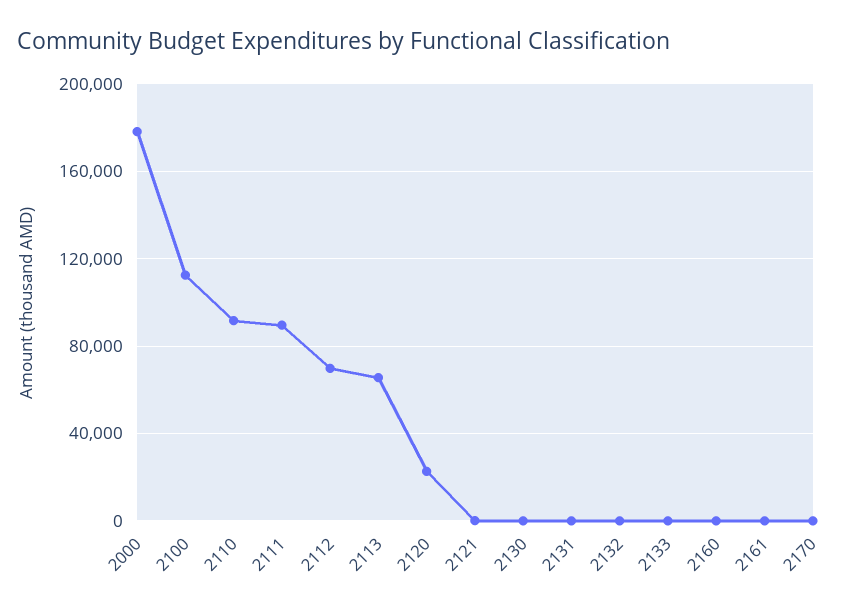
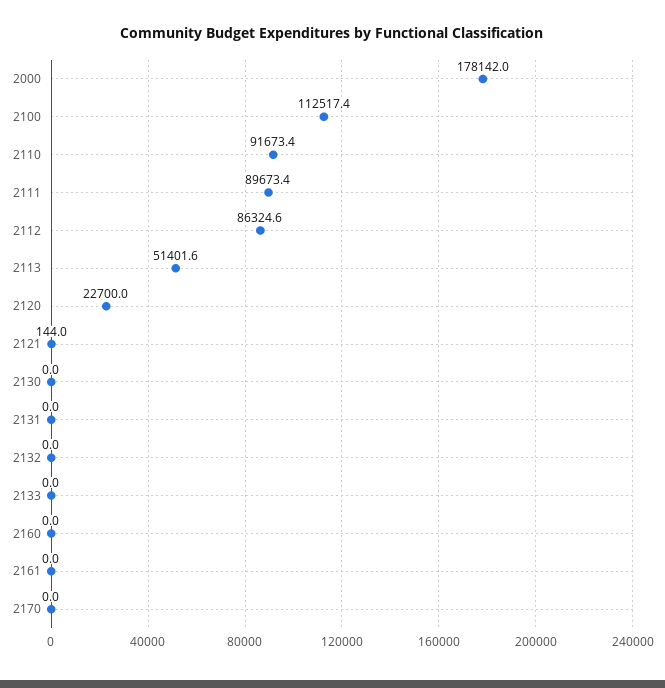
2112: 70000 -> 86324.6
2113: 65000 -> 51401.6

